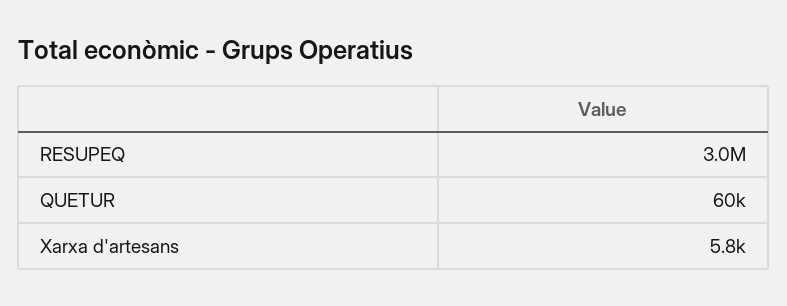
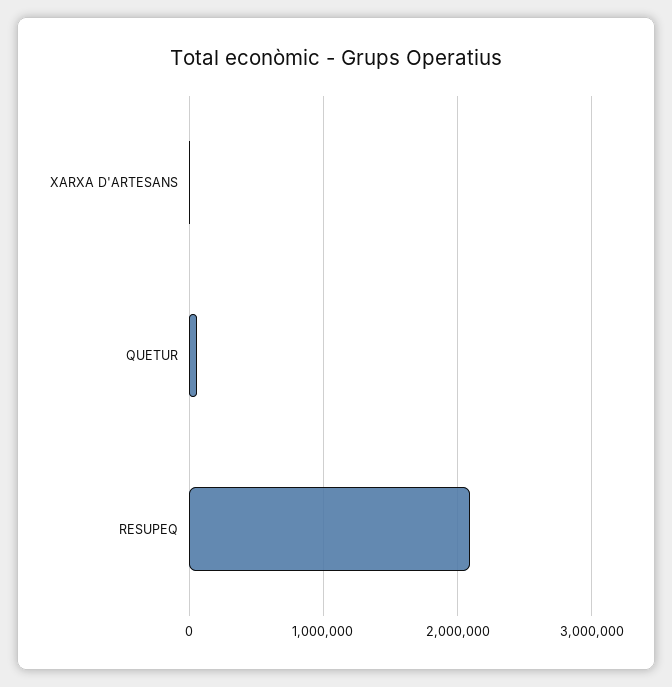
RESUPEQ: 3000000 -> 2100000

